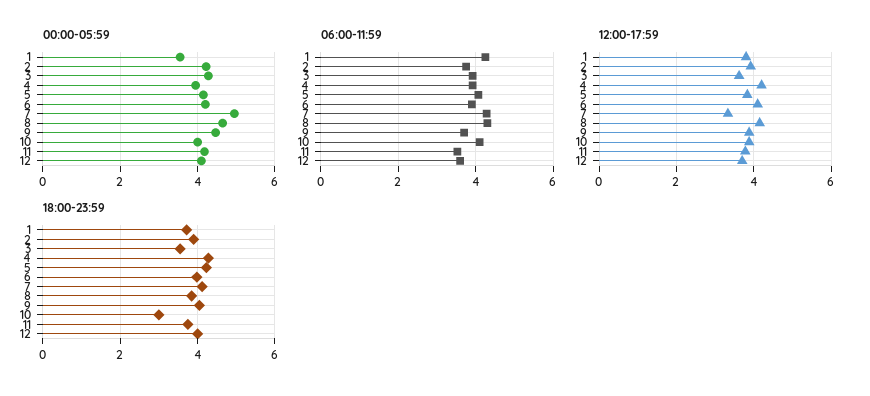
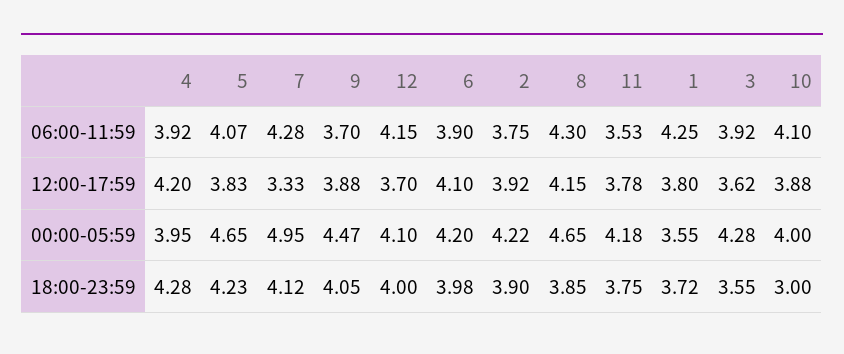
00:00-05:59, 5: 4.2 -> 4.65
06:00-11:59, 12: 3.6 -> 4.15

